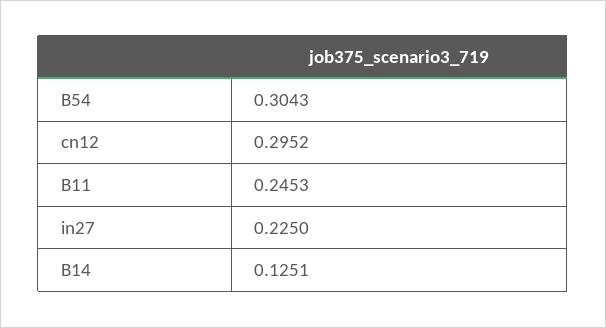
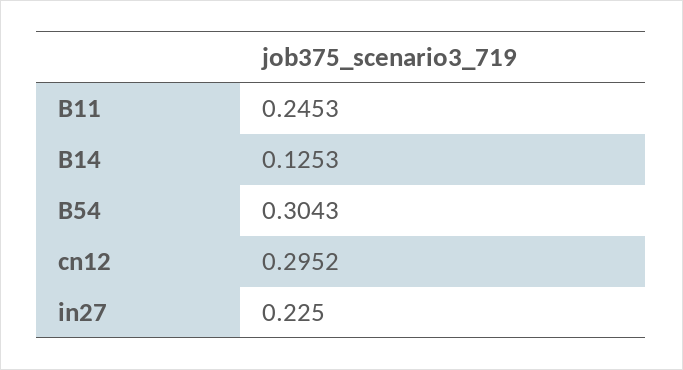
B14: 0.1251 -> 0.1253

